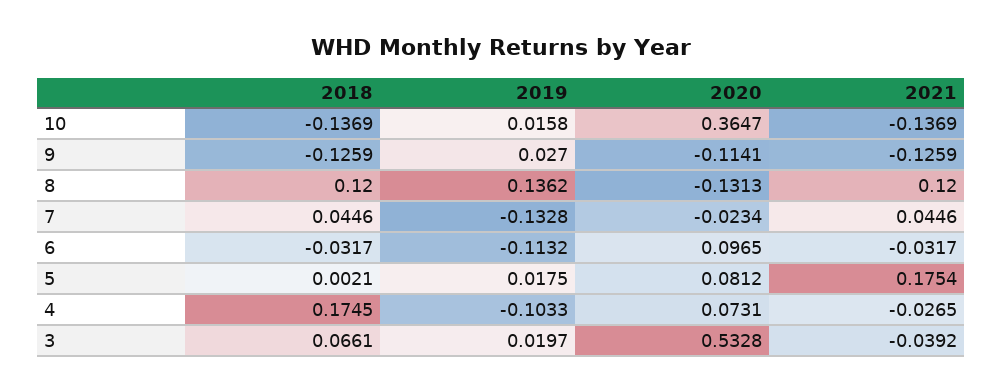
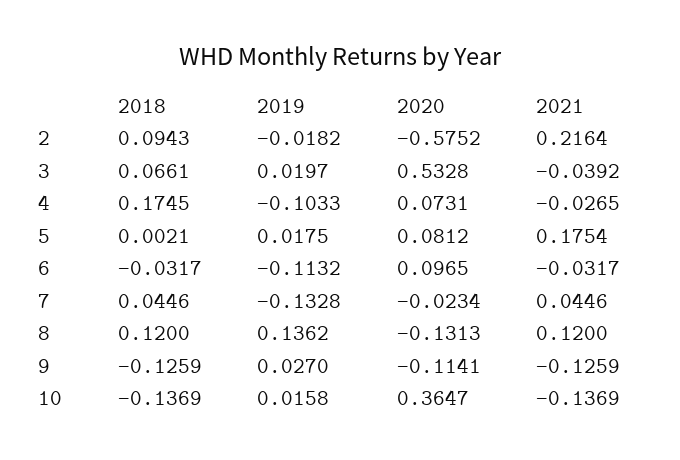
2018, 2: none -> 0.0943
2019, 2: none -> -0.0182
2020, 2: none -> -0.5752
2021, 2: none -> 0.2164

